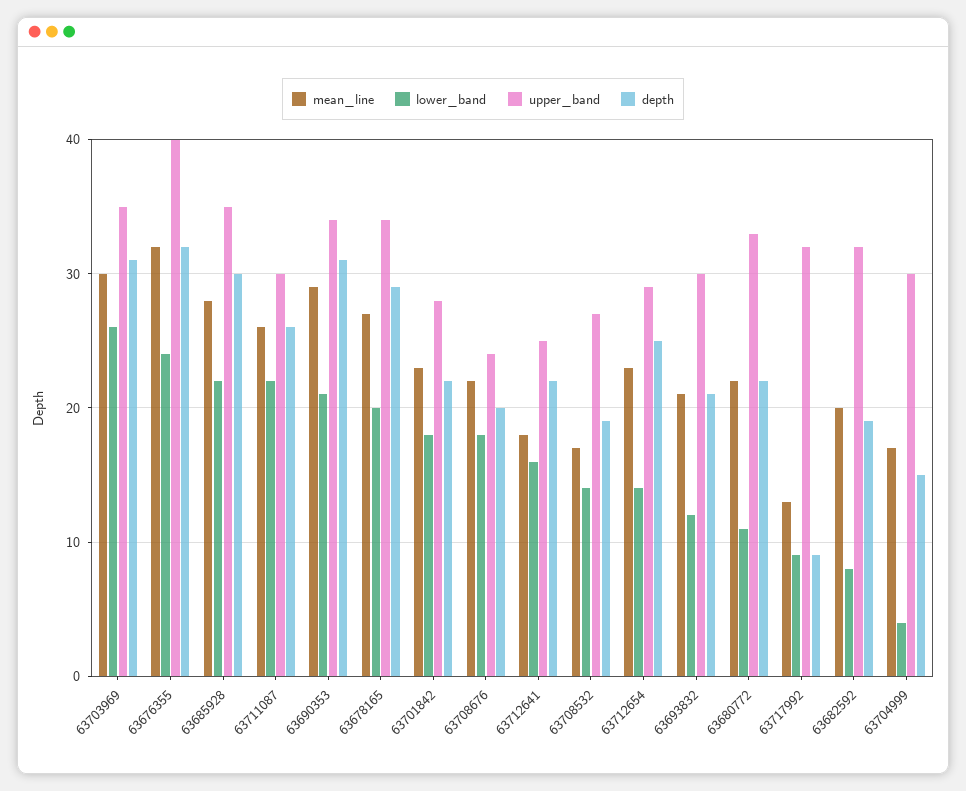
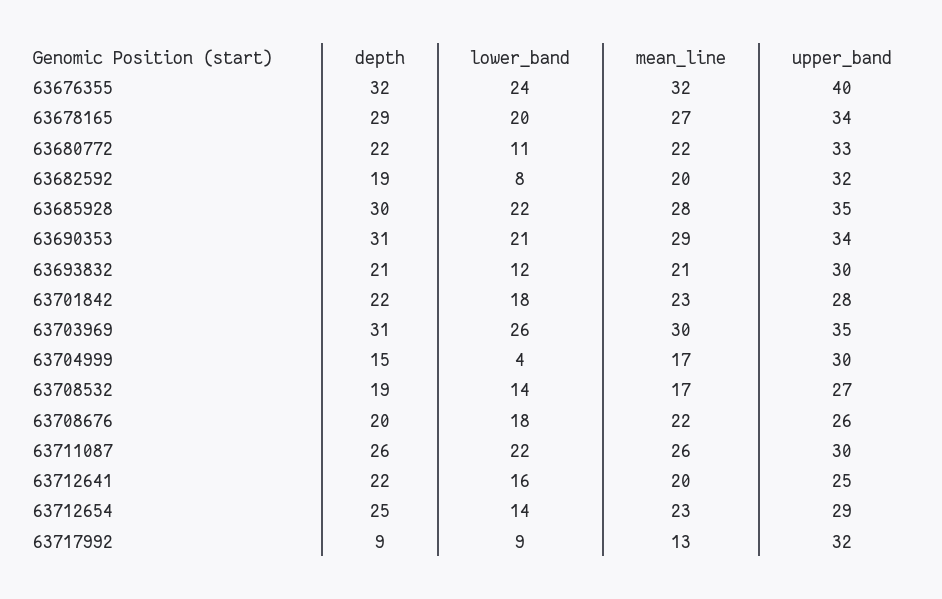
upper_band, 63708676: 24 -> 26
mean_line, 63712641: 18 -> 20

